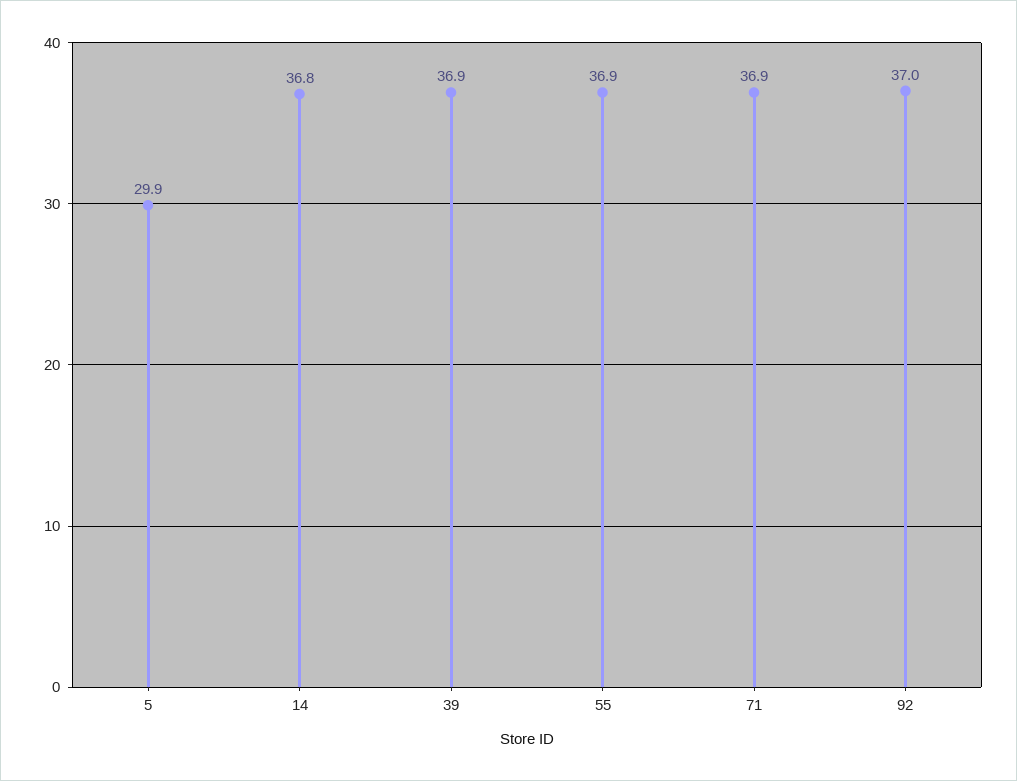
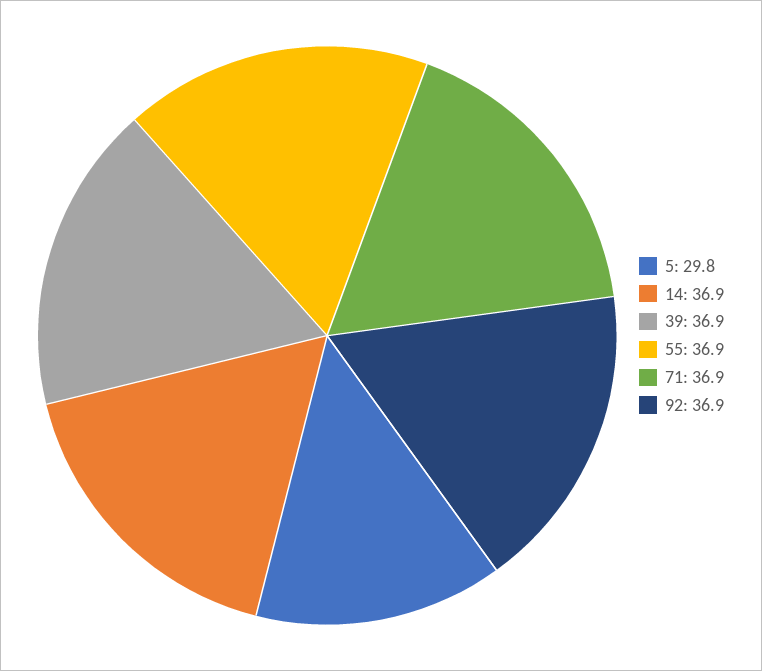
5: 29.9 -> 29.8
14: 36.8 -> 36.9
92: 37 -> 36.9

